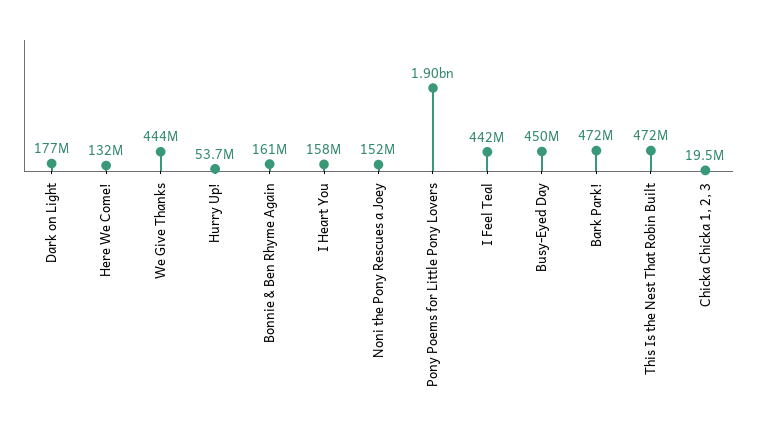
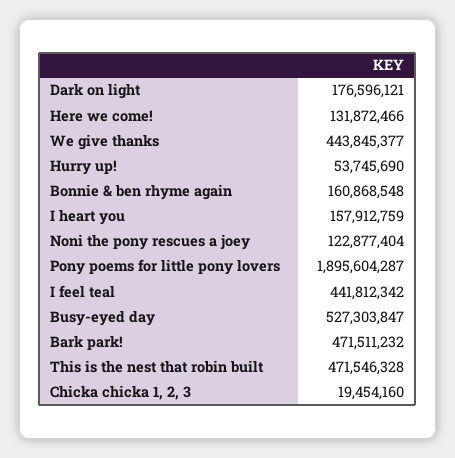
Noni the Pony Rescues a Joey: 152000000 -> 122877404
Busy-Eyed Day: 450000000 -> 527303847

